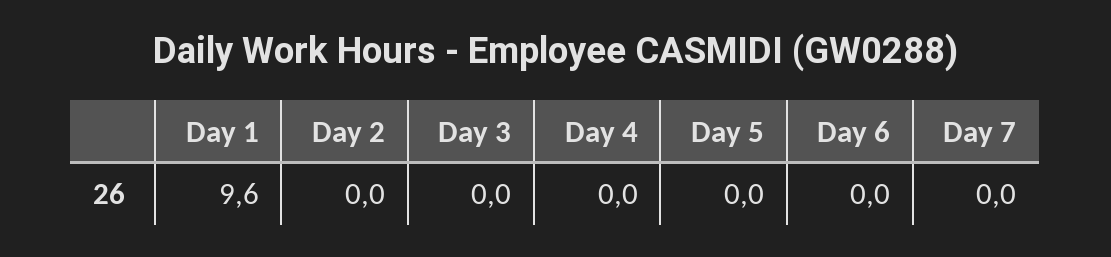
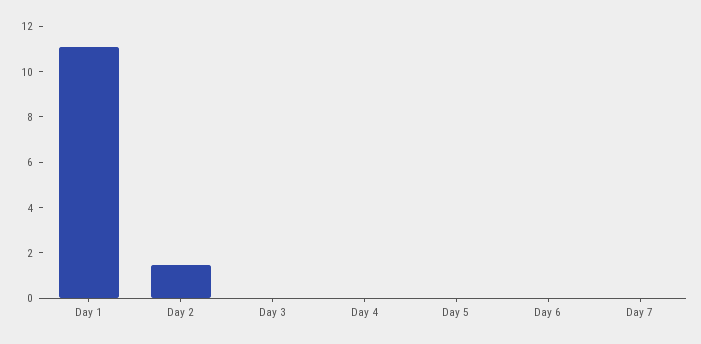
Day 1: 9.6 -> 11
Day 2: 0 -> 1.5

